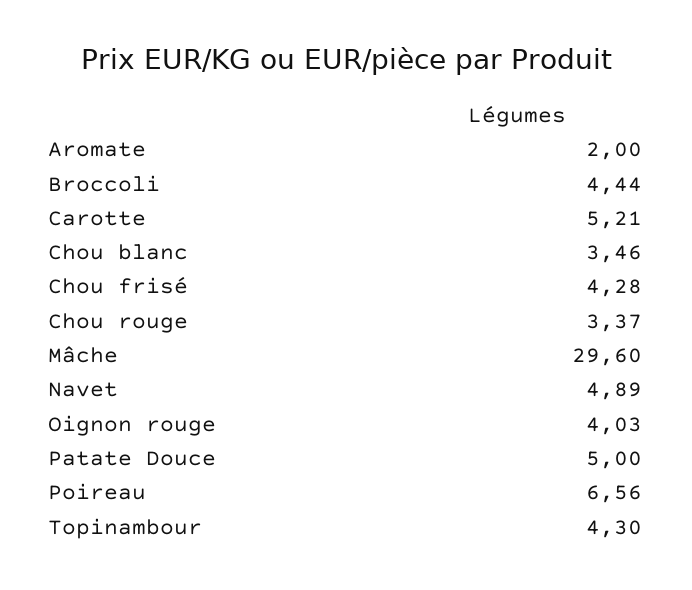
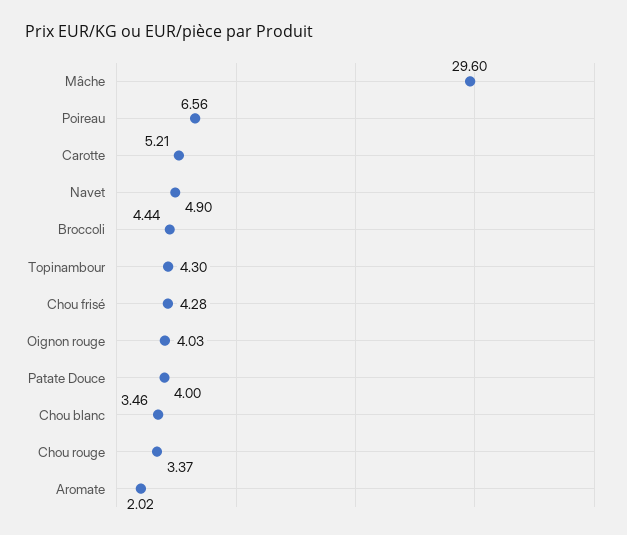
Aromate: 2 -> 2.02
Navet: 4.89 -> 4.9
Patate Douce: 5 -> 4

